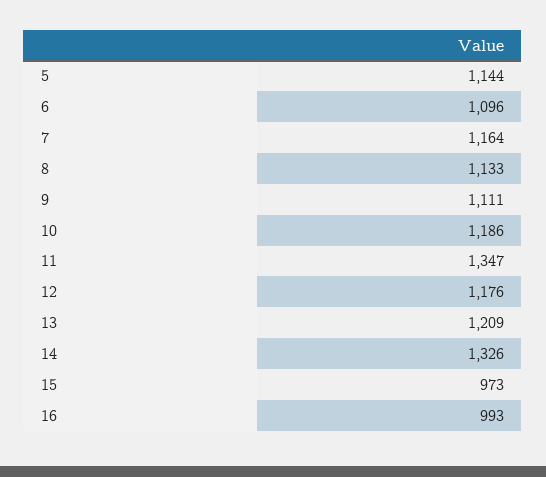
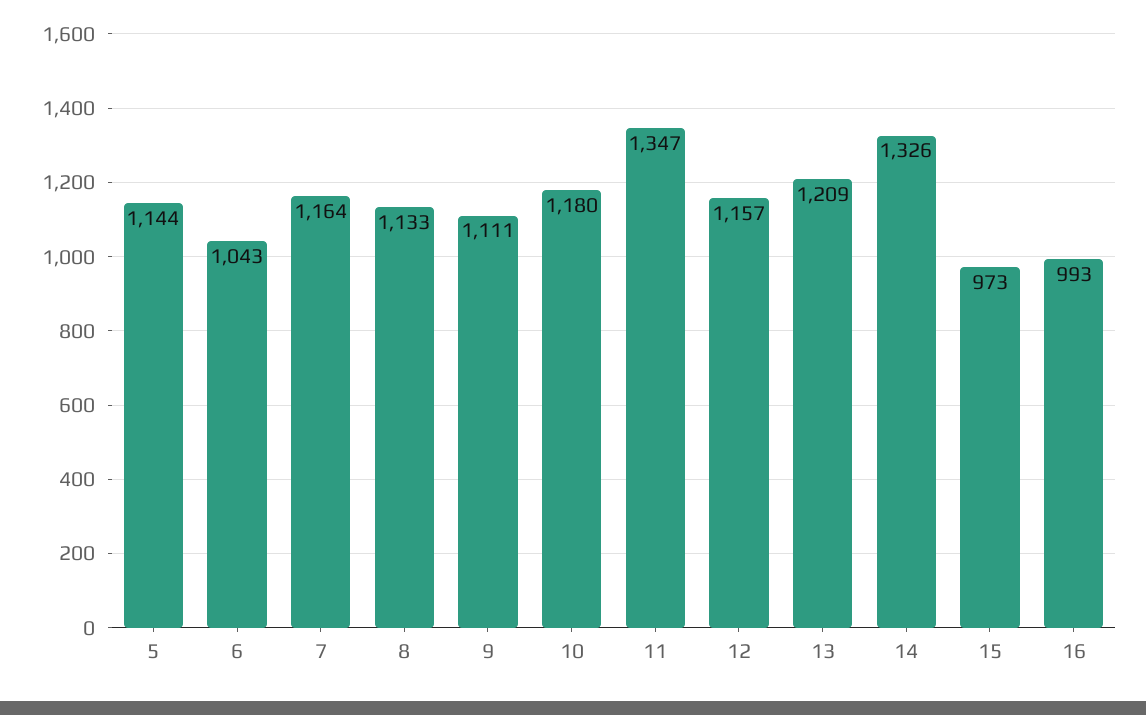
6: 1096 -> 1043
10: 1186 -> 1180
12: 1176 -> 1157

